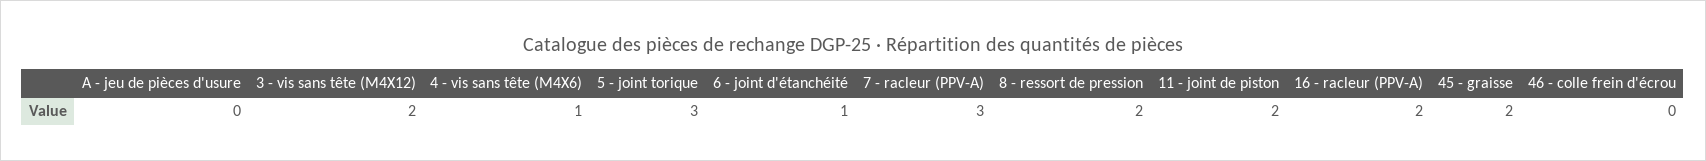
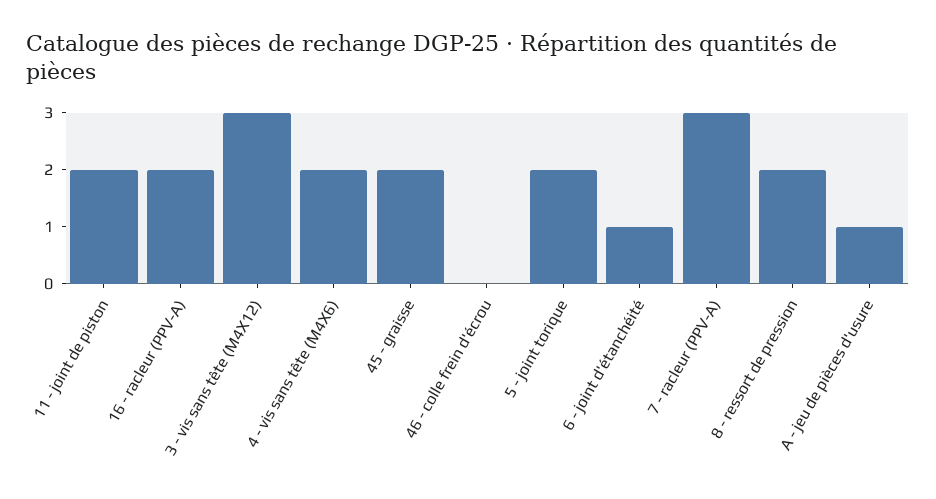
A - jeu de pièces d'usure: 0 -> 1
3 - vis sans tête (M4X12): 2 -> 3
4 - vis sans tête (M4X6): 1 -> 2
5 - joint torique: 3 -> 2

